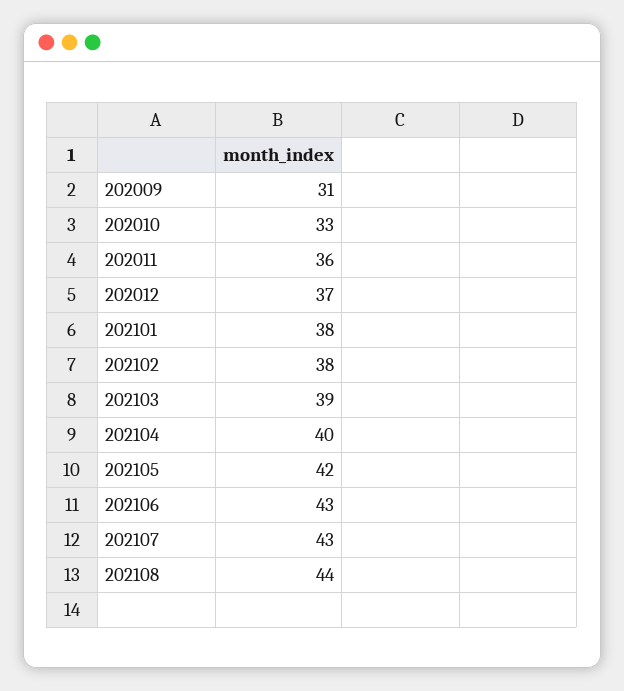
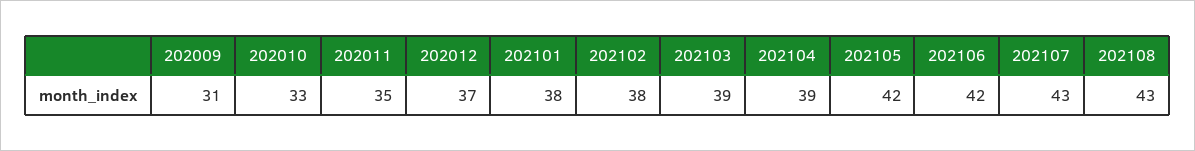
202011: 36 -> 35
202104: 40 -> 39
202106: 43 -> 42
202108: 44 -> 43

